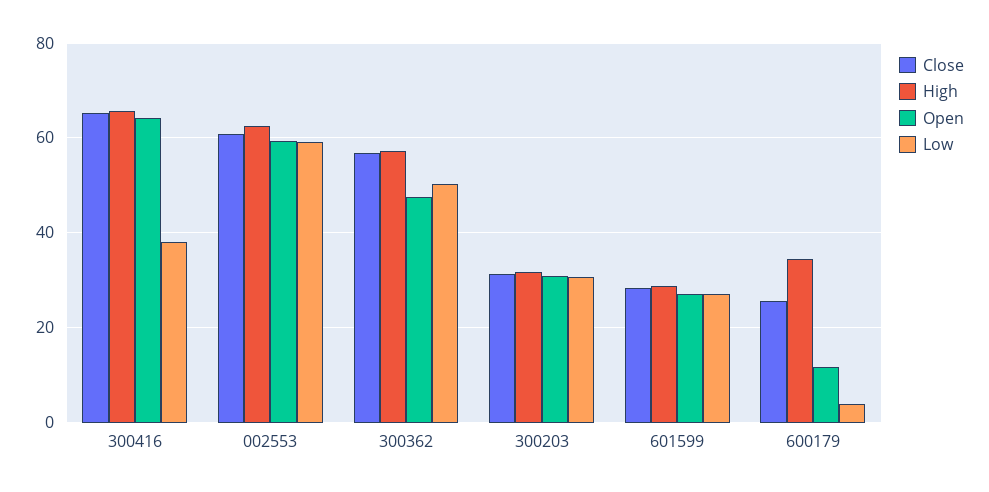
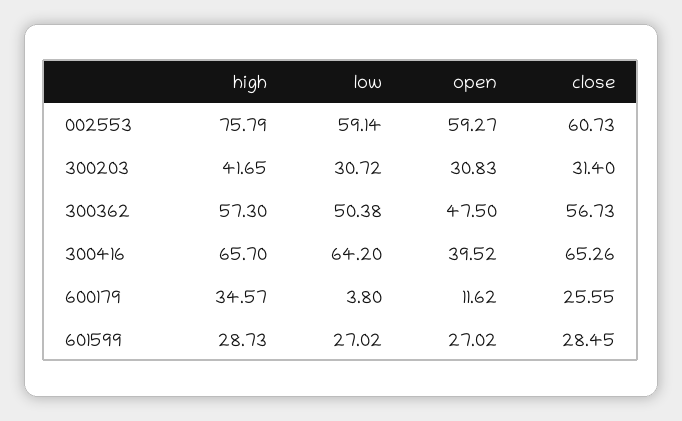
Open, 300416: 64 -> 39.52
Low, 300416: 38 -> 64.2
High, 002553: 62 -> 75.79
High, 300203: 32 -> 41.65

